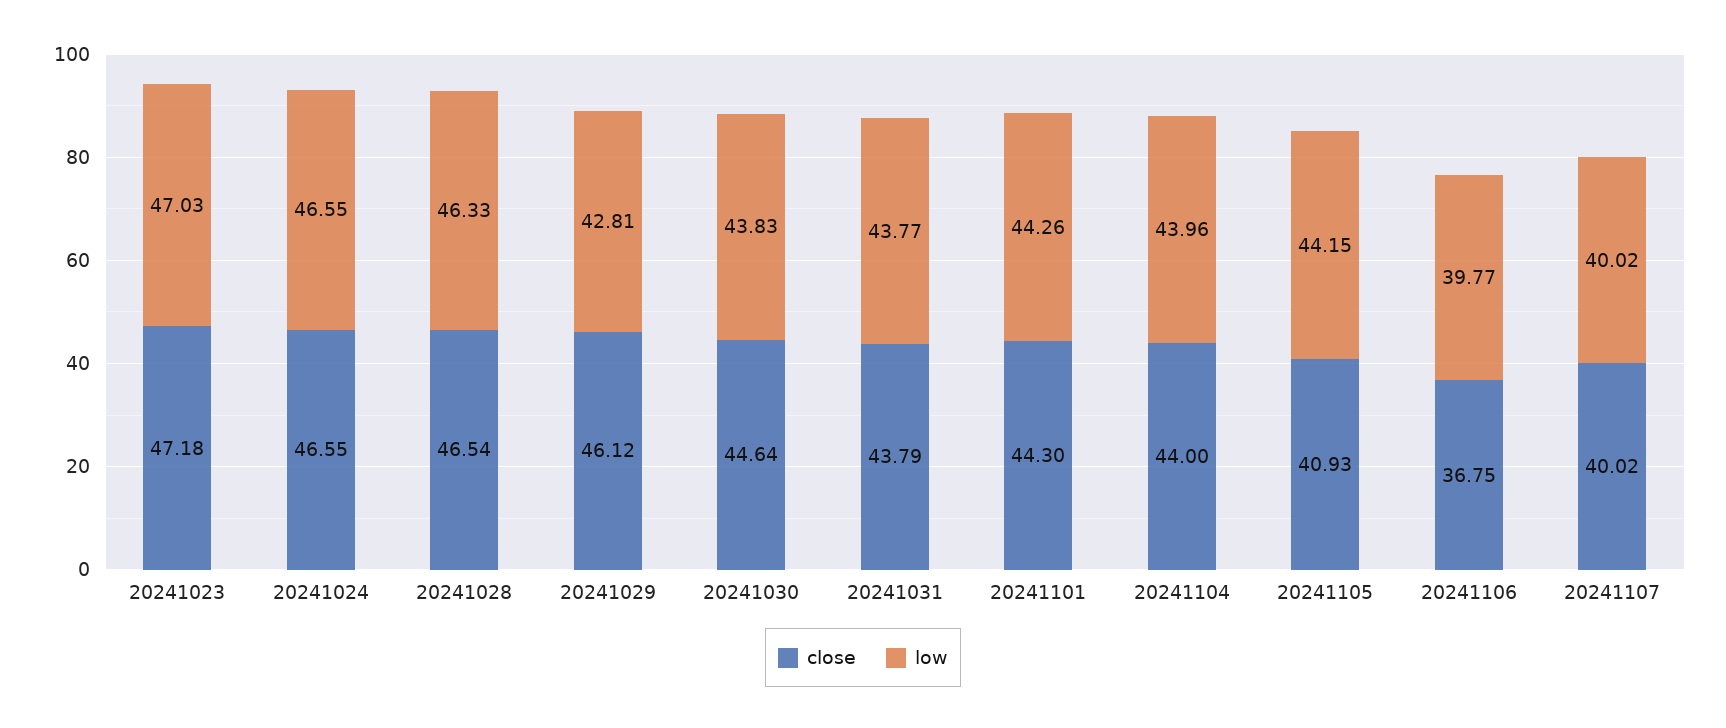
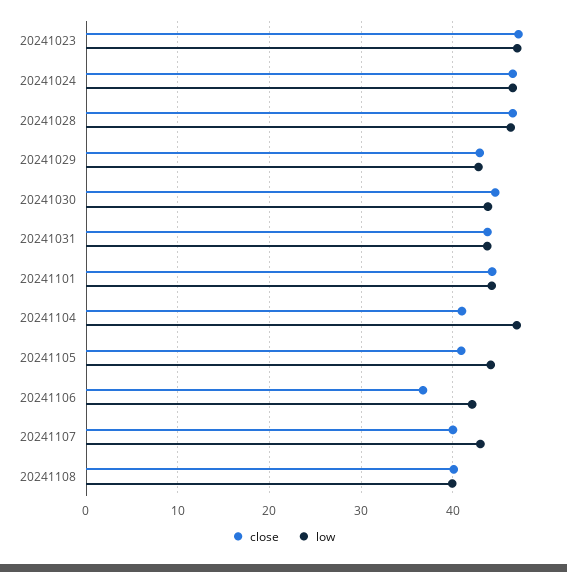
close, 20241029: 46.12 -> 43
close, 20241104: 44 -> 41
low, 20241104: 43.96 -> 47
low, 20241106: 39.77 -> 42
low, 20241107: 40.02 -> 43
close, 20241108: none -> 40
low, 20241108: none -> 40

